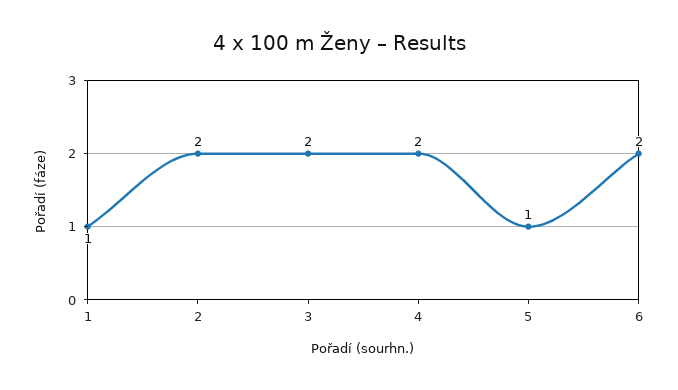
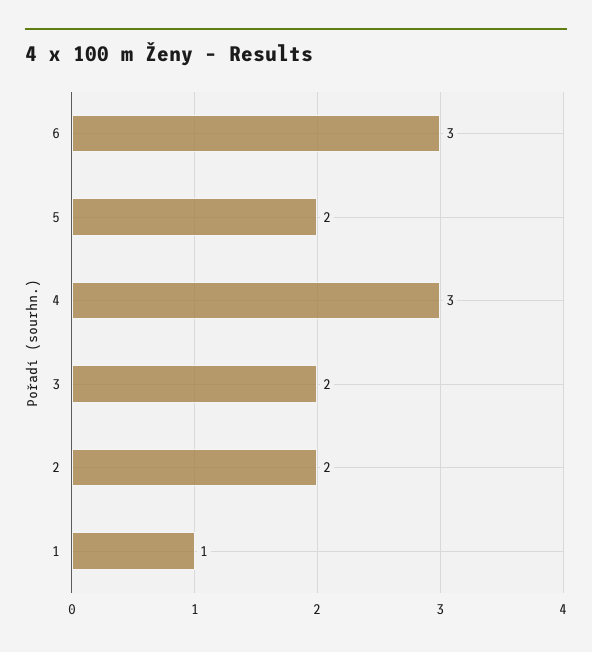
4: 2 -> 3
5: 1 -> 2
6: 2 -> 3

